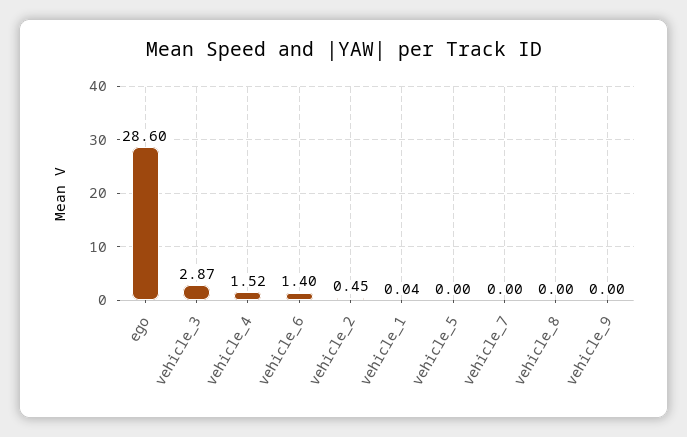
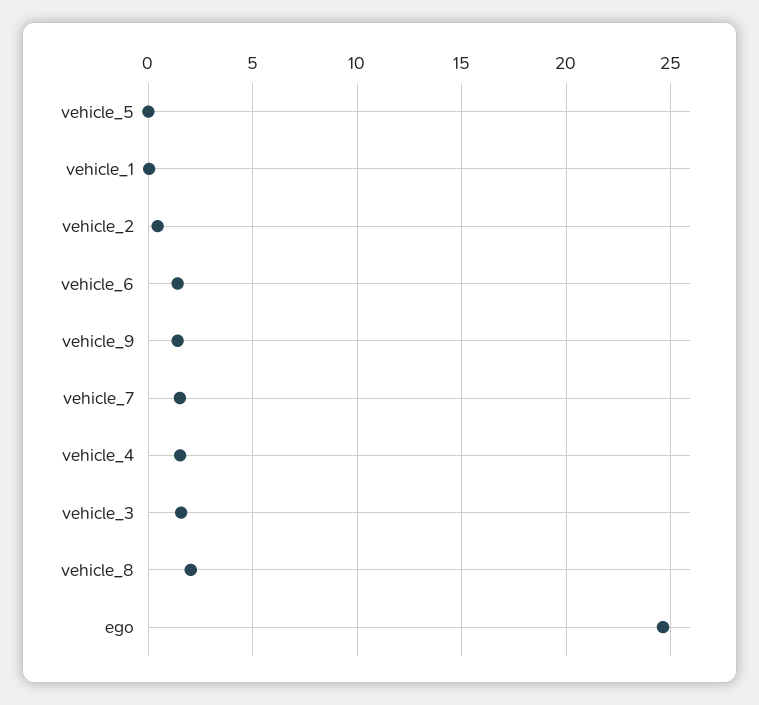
ego: 28.6 -> 24.5
vehicle_3: 2.87 -> 1.5
vehicle_7: 0 -> 1.5
vehicle_8: 0 -> 2
vehicle_9: 0 -> 1.5

